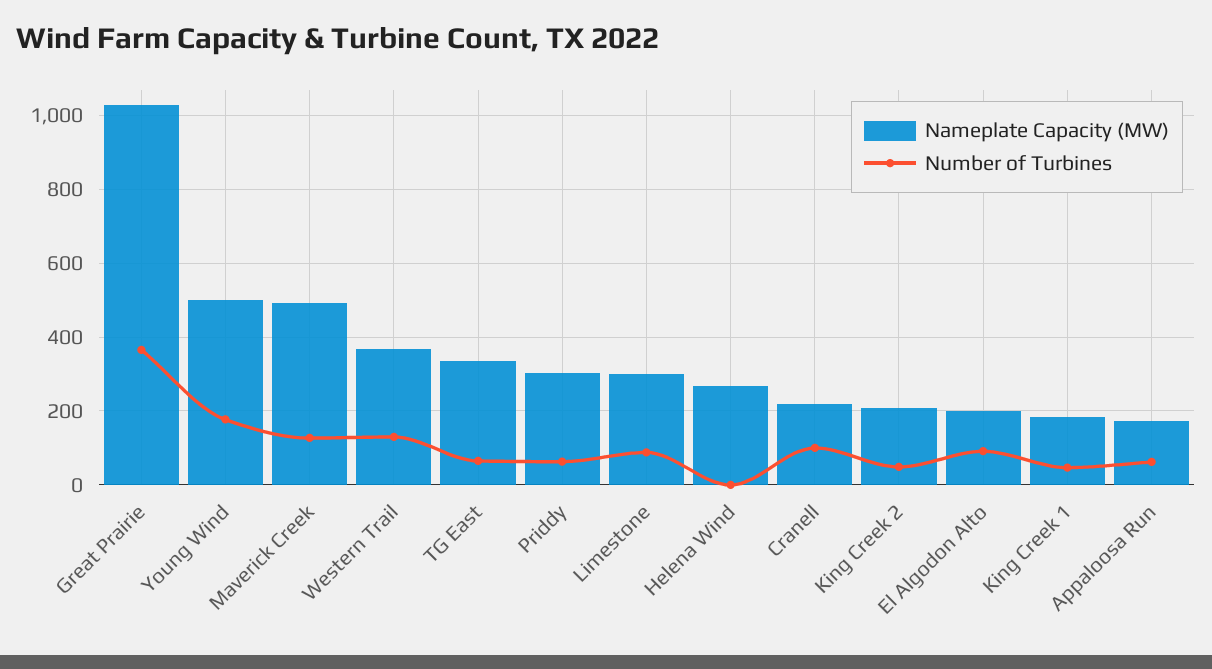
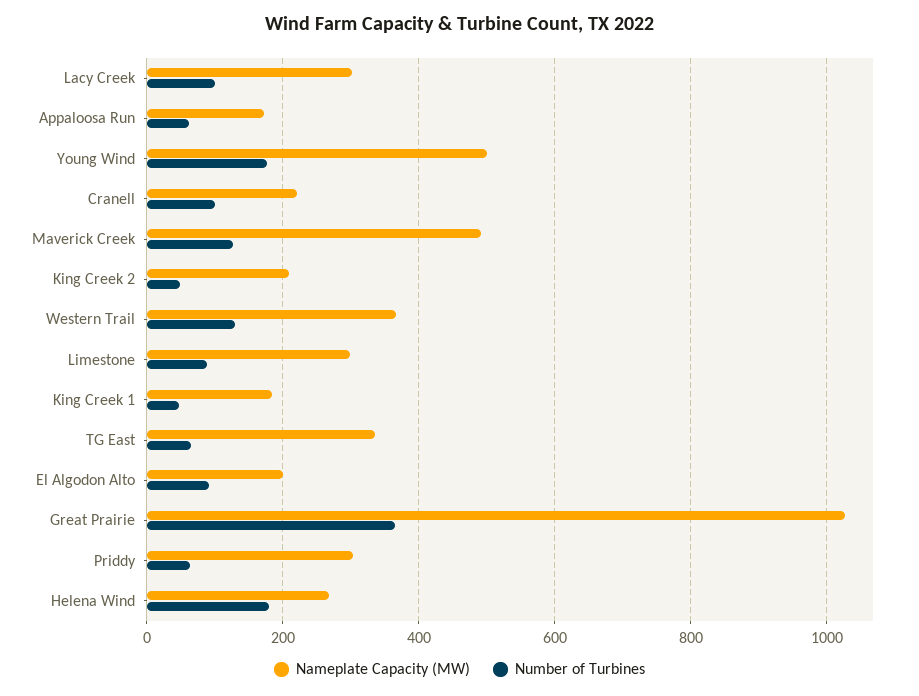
Number of Turbines, Helena Wind: 0 -> 180
Nameplate Capacity (MW), Lacy Creek: none -> 300
Number of Turbines, Lacy Creek: none -> 100

